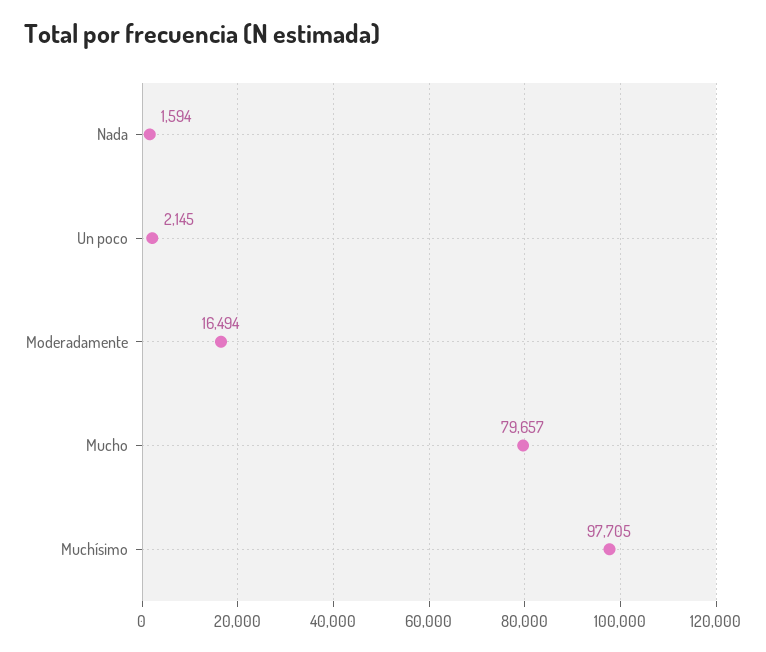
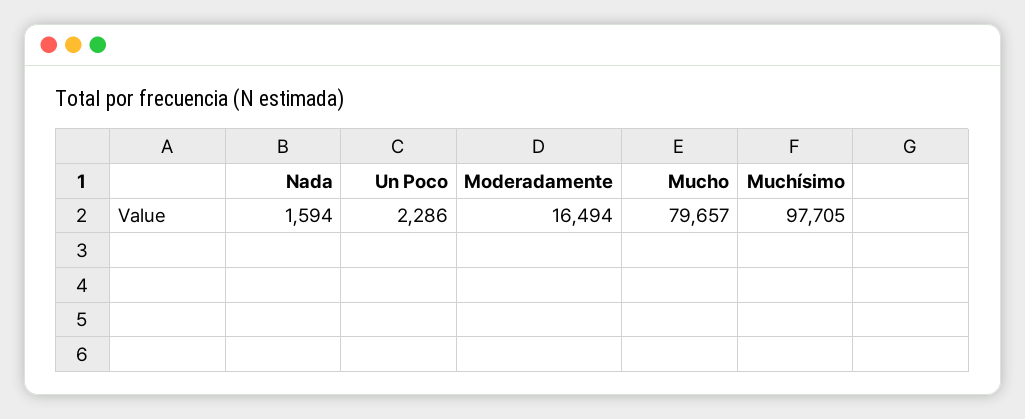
Un poco: 2145 -> 2286

